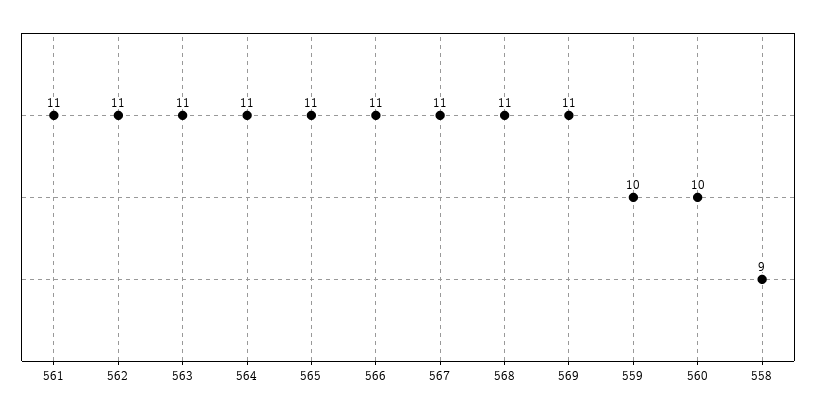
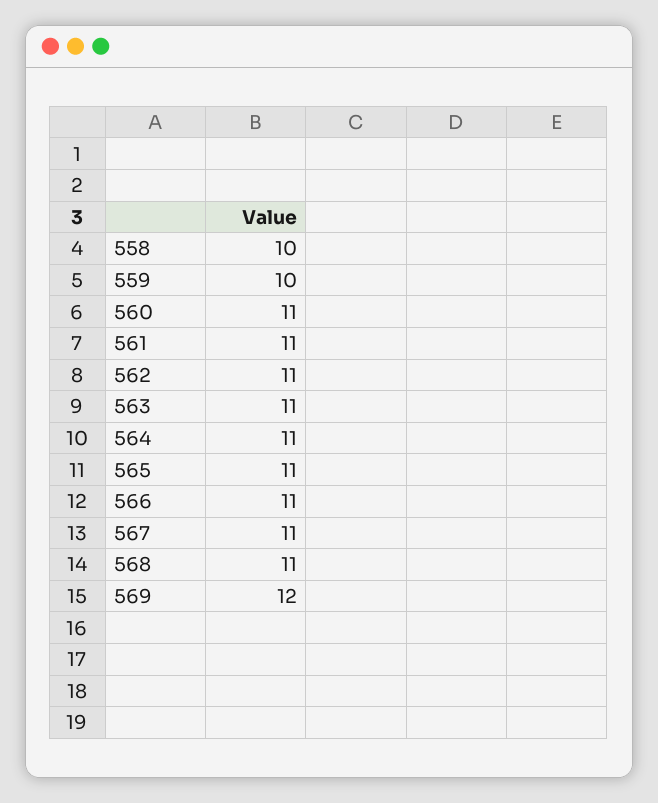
569: 11 -> 12
560: 10 -> 11
558: 9 -> 10

